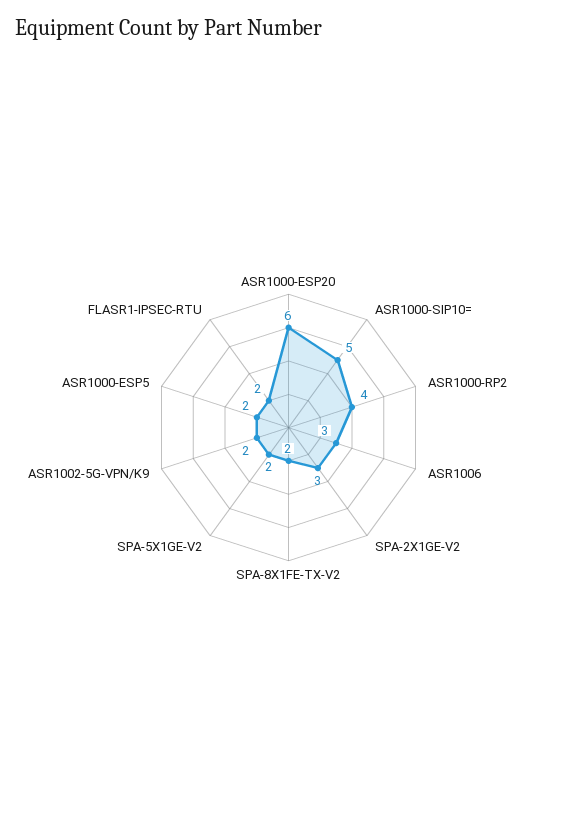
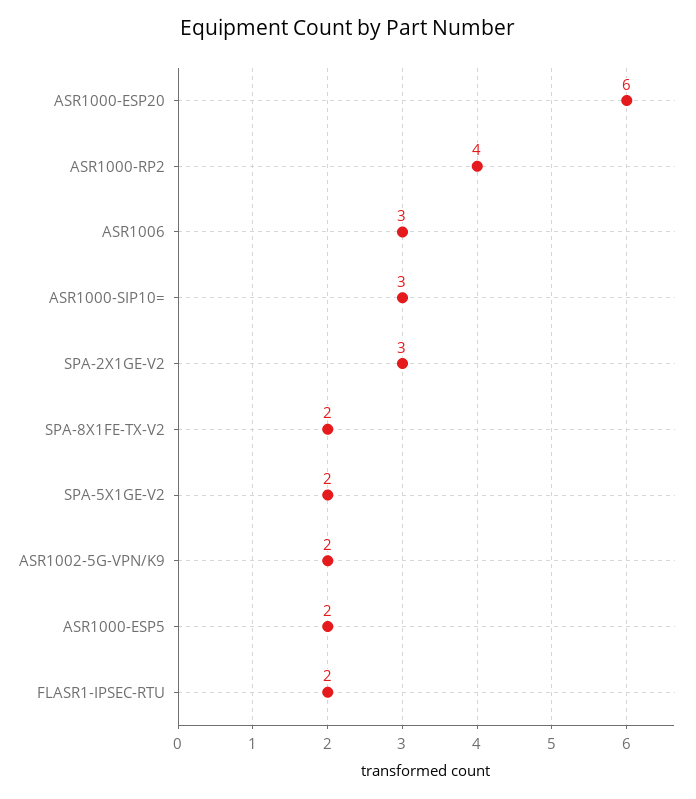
ASR1000-SIP10=: 5 -> 3

